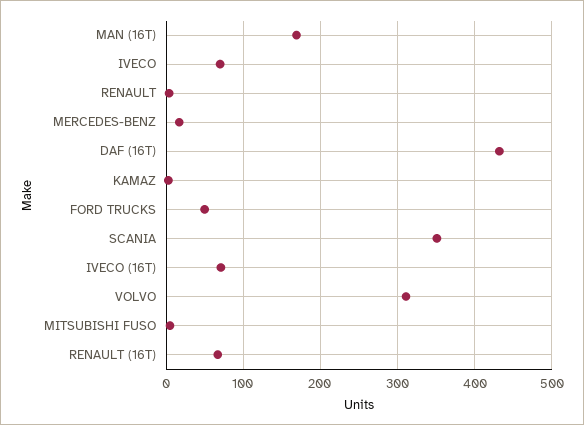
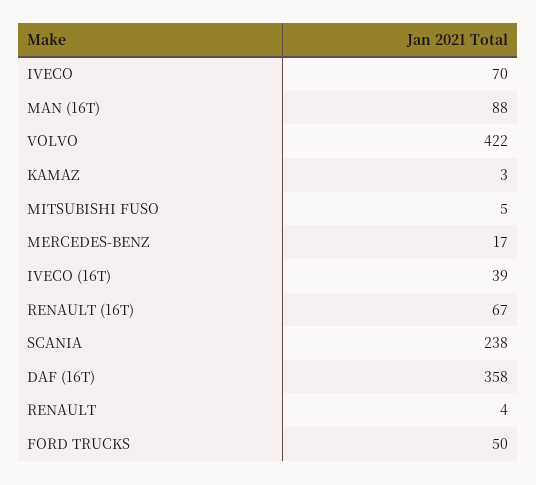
MAN (16T): 170 -> 88
DAF (16T): 430 -> 358
SCANIA: 350 -> 238
IVECO (16T): 70 -> 39
VOLVO: 310 -> 422

